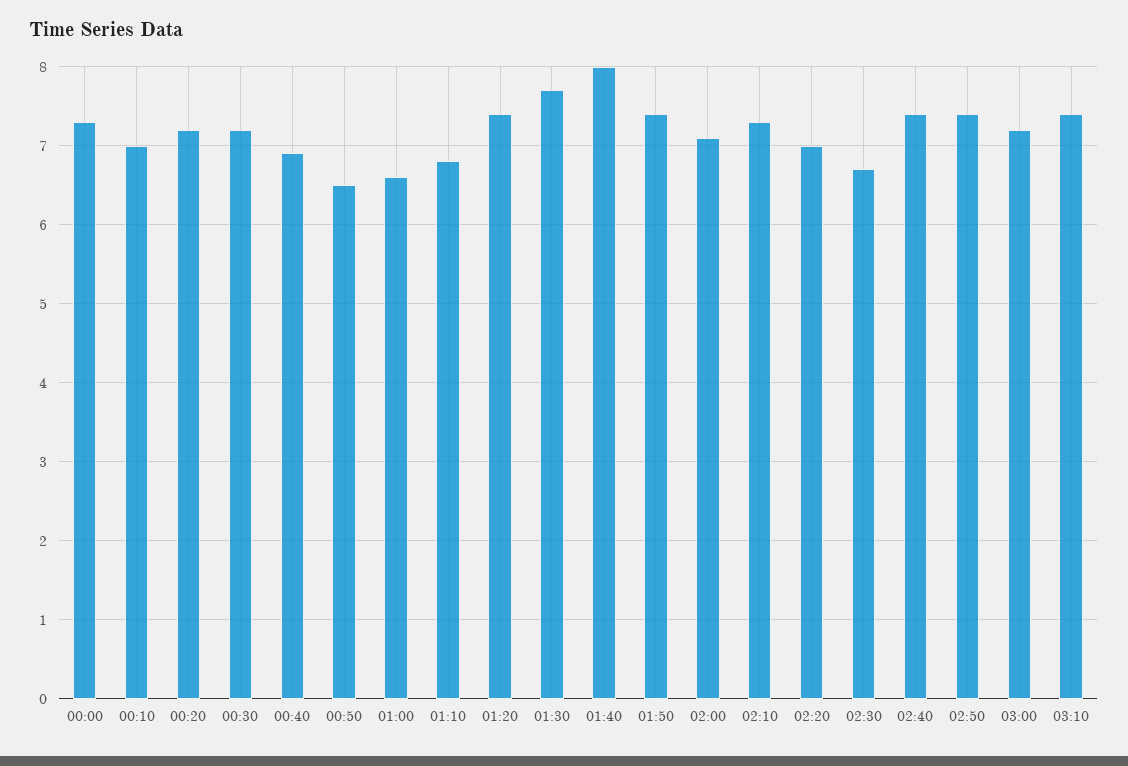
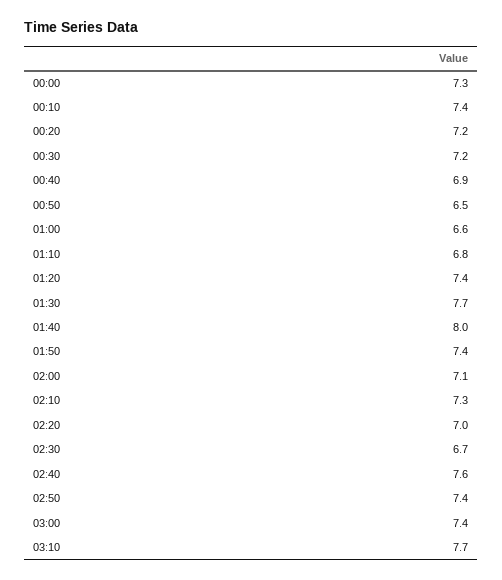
00:10: 7 -> 7.4
02:40: 7.4 -> 7.6
03:00: 7.2 -> 7.4
03:10: 7.4 -> 7.7

